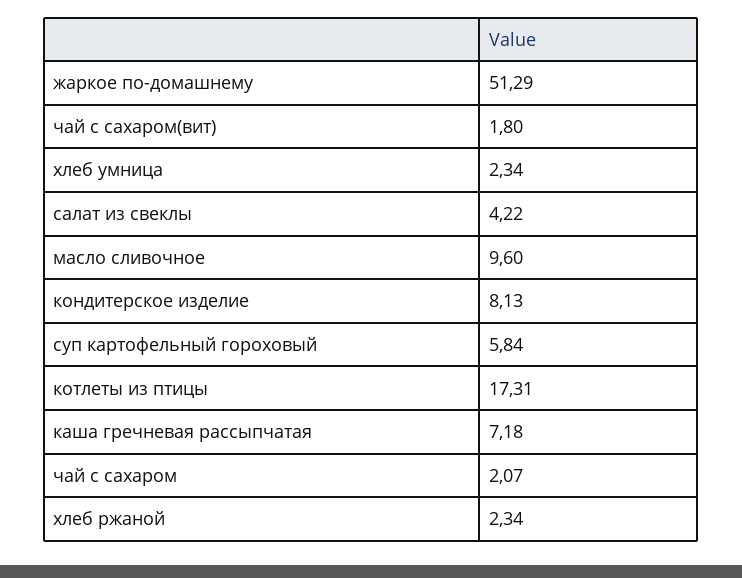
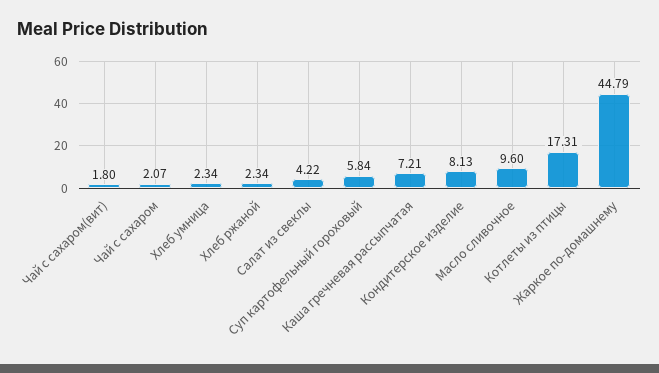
жаркое по-домашнему: 51.29 -> 44.79
каша гречневая рассыпчатая: 7.18 -> 7.21

